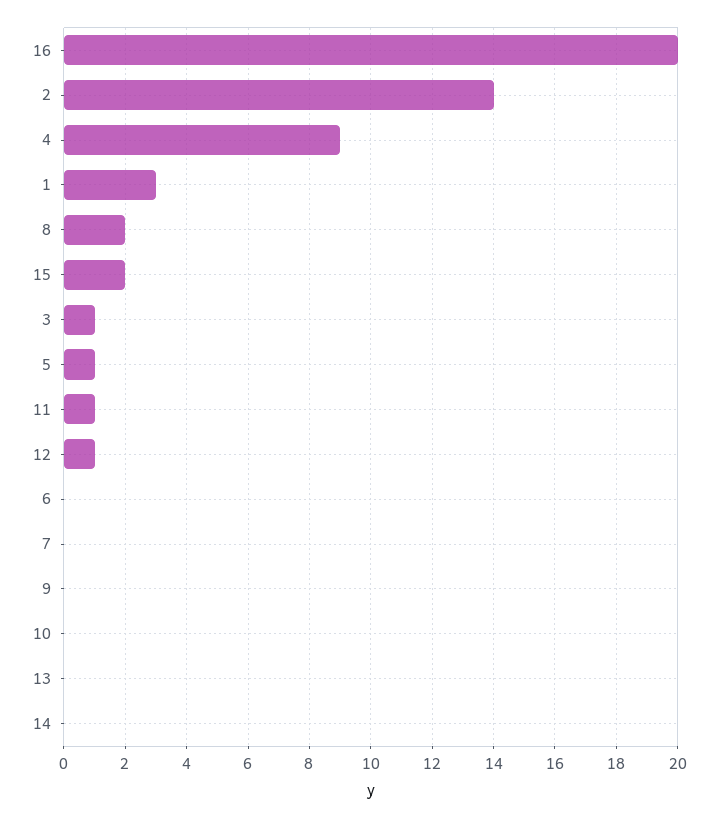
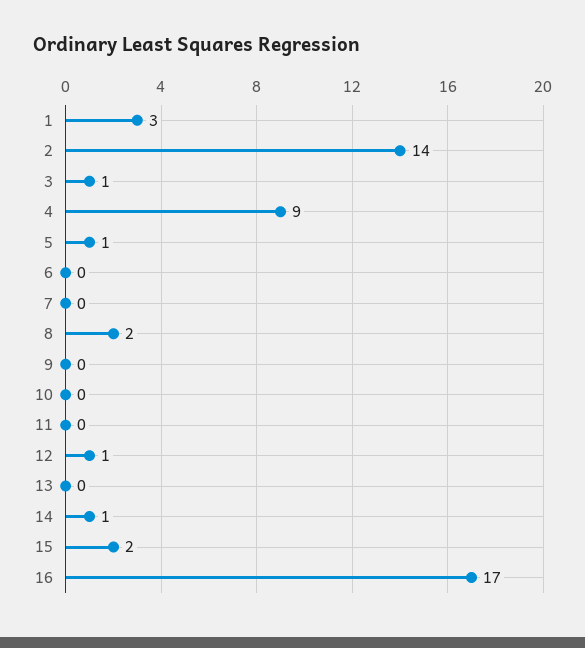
16: 20 -> 17
11: 1 -> 0
14: 0 -> 1

